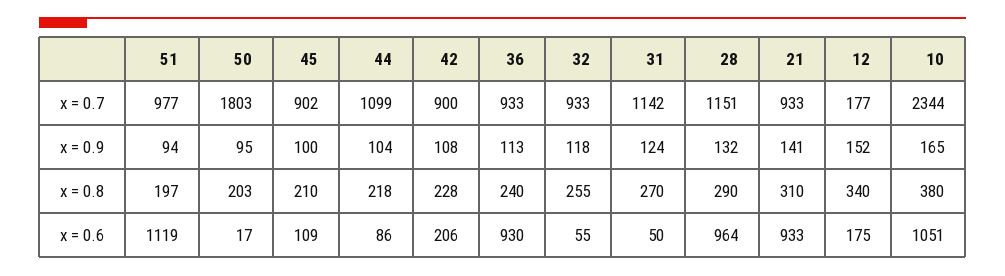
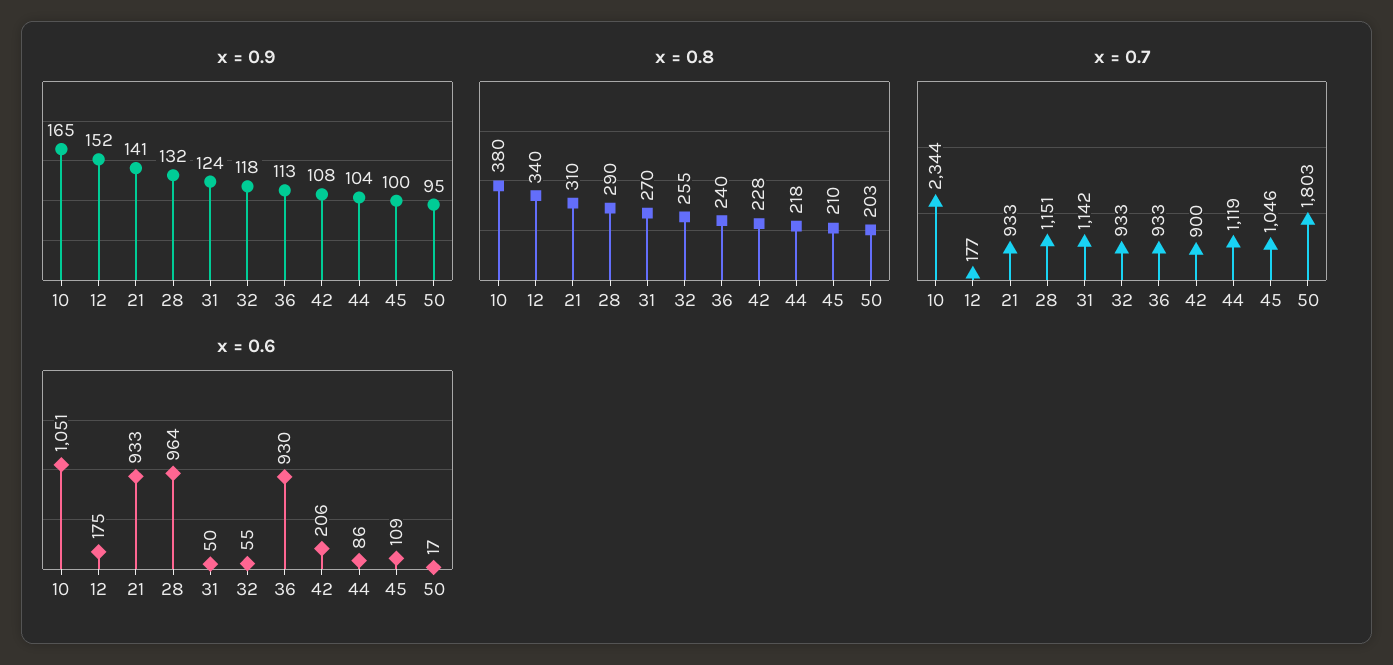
x = 0.7, 51: 977 -> none
x = 0.7, 45: 902 -> 1046
x = 0.7, 44: 1099 -> 1119
x = 0.9, 51: 94 -> none
x = 0.8, 51: 197 -> none
x = 0.6, 51: 1119 -> none

